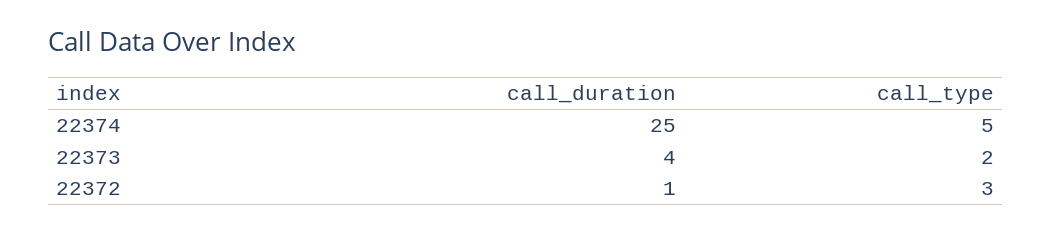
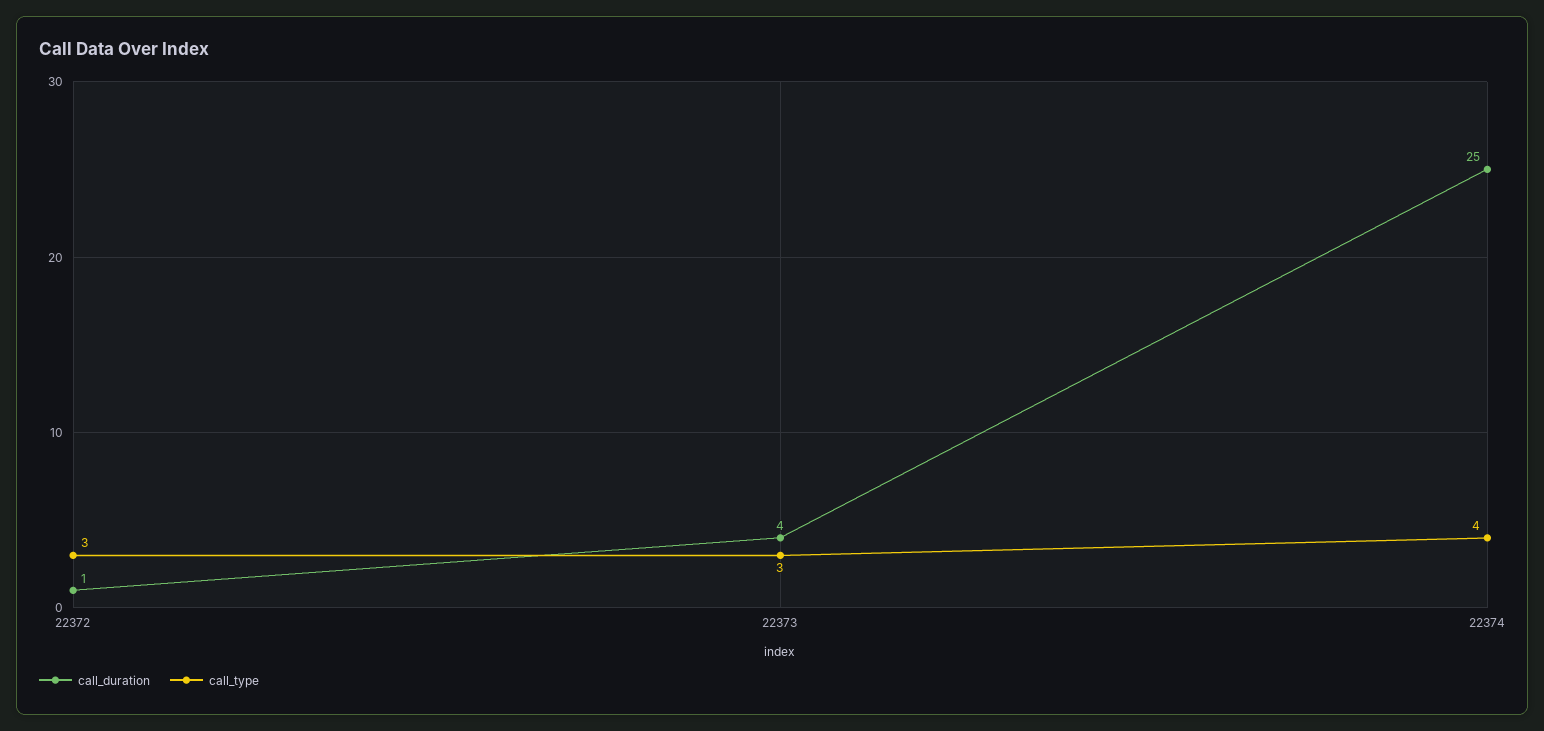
call_type, 22374: 5 -> 4
call_type, 22373: 2 -> 3

